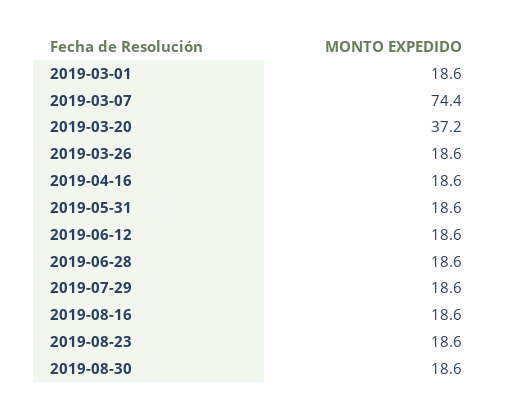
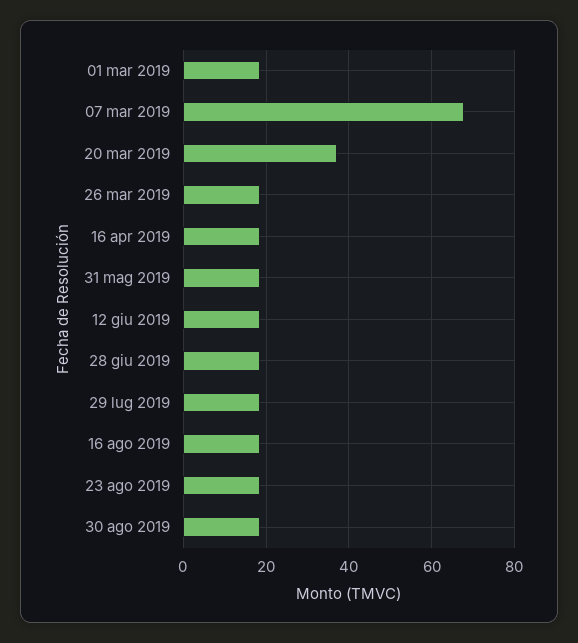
2019-03-07: 74.4 -> 68

